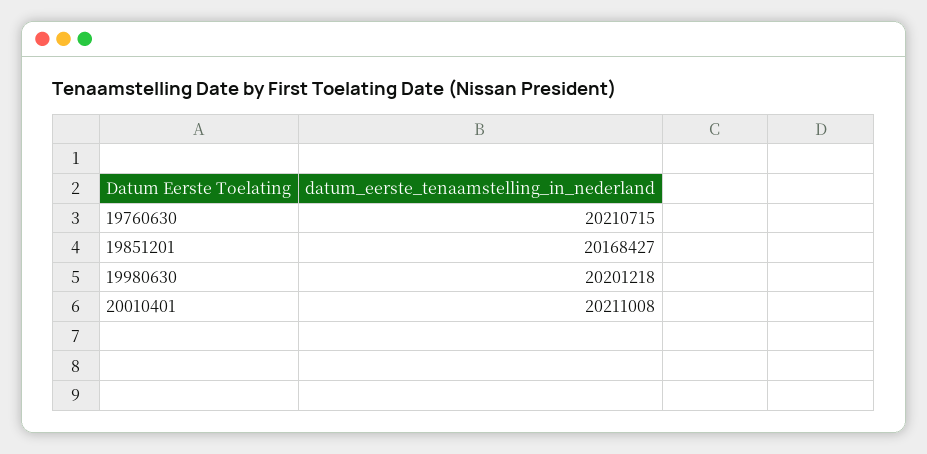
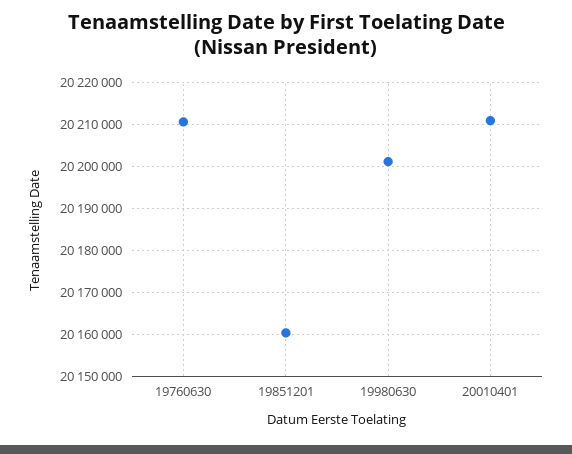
19851201: 20168427 -> 20160000

